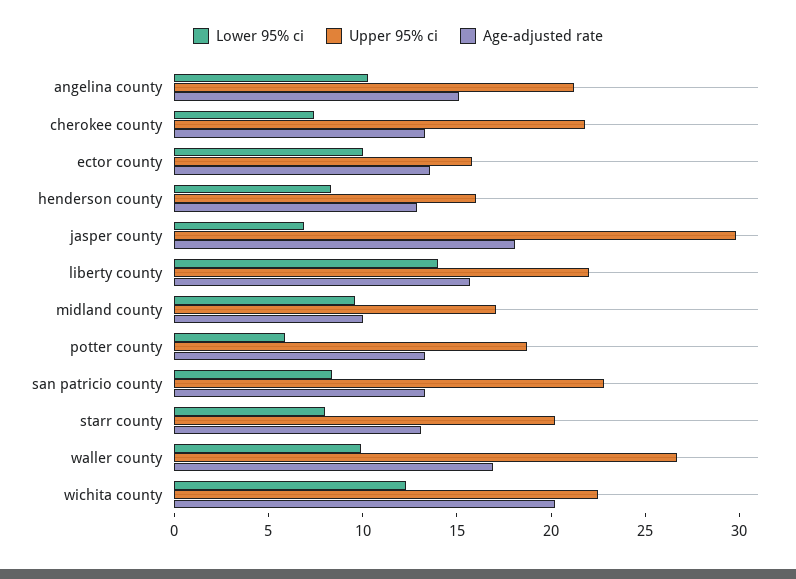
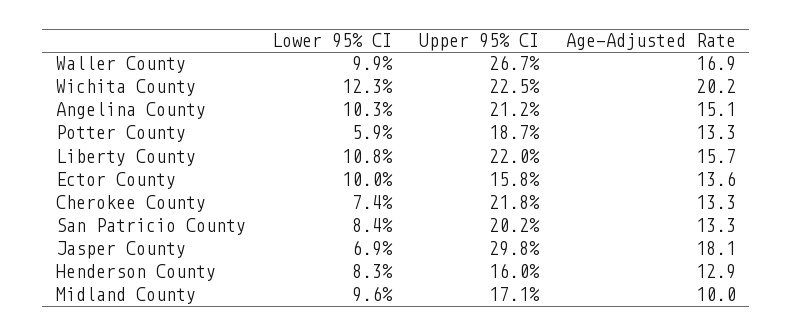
Lower 95% ci, liberty county: 14 -> 10.8
Upper 95% ci, san patricio county: 23 -> 20.2
Lower 95% ci, starr county: 8 -> none
Upper 95% ci, starr county: 20 -> none
Age-adjusted rate, starr county: 13 -> none

